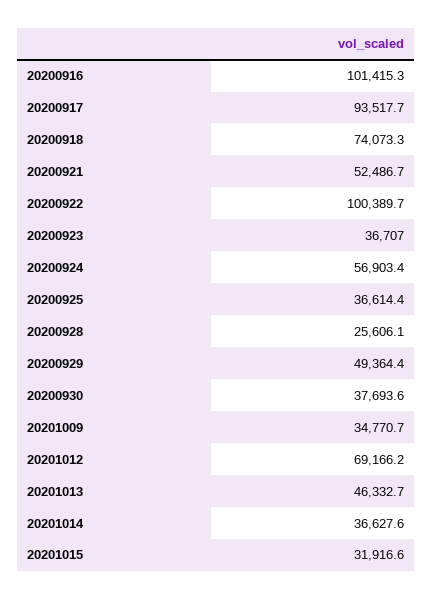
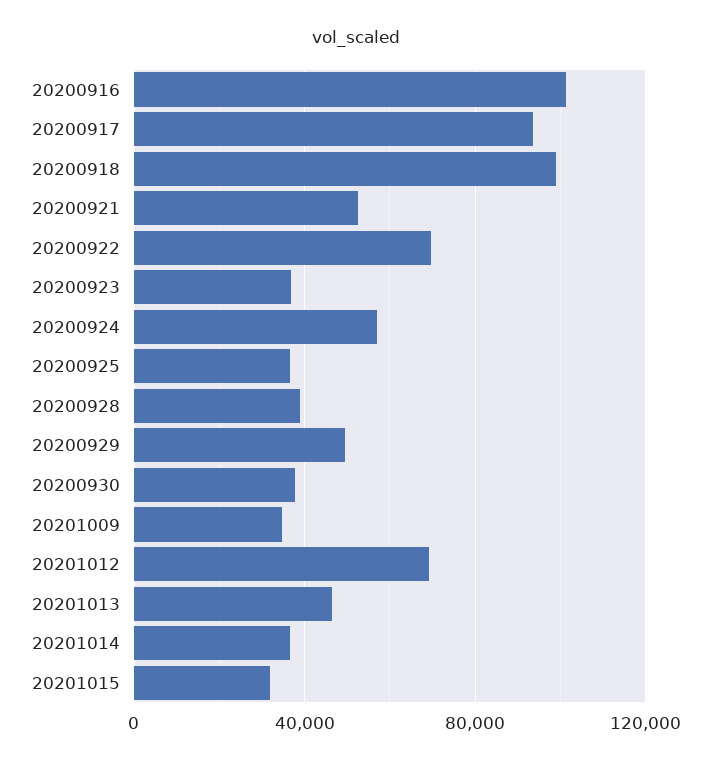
20200918: 74073.3 -> 100000
20200922: 100389.7 -> 70000
20200928: 25606.1 -> 40000

